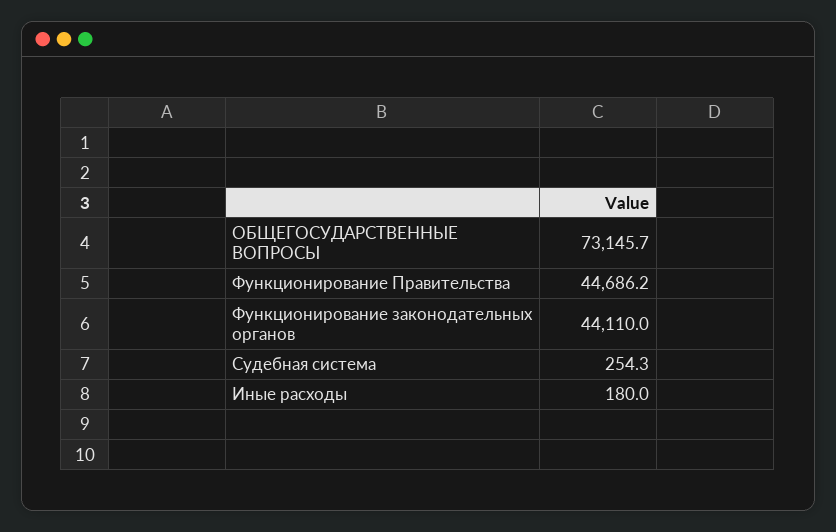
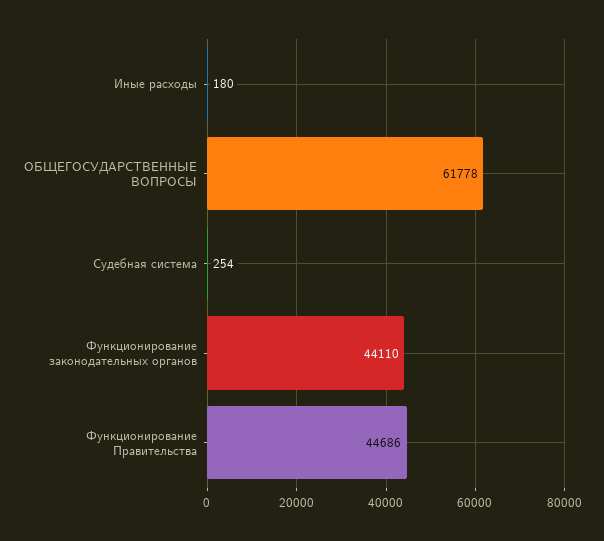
ОБЩЕГОСУДАРСТВЕННЫЕ ВОПРОСЫ: 73145.7 -> 61778

